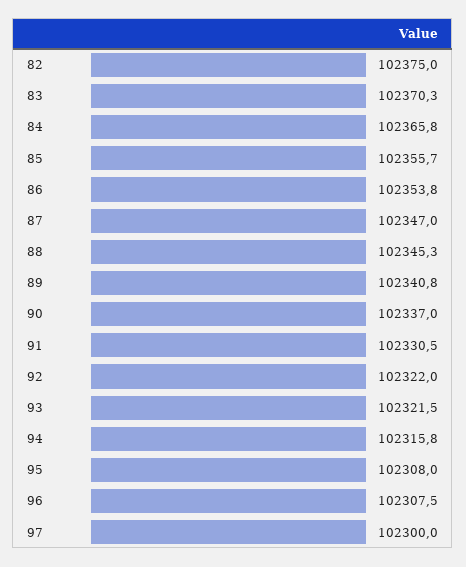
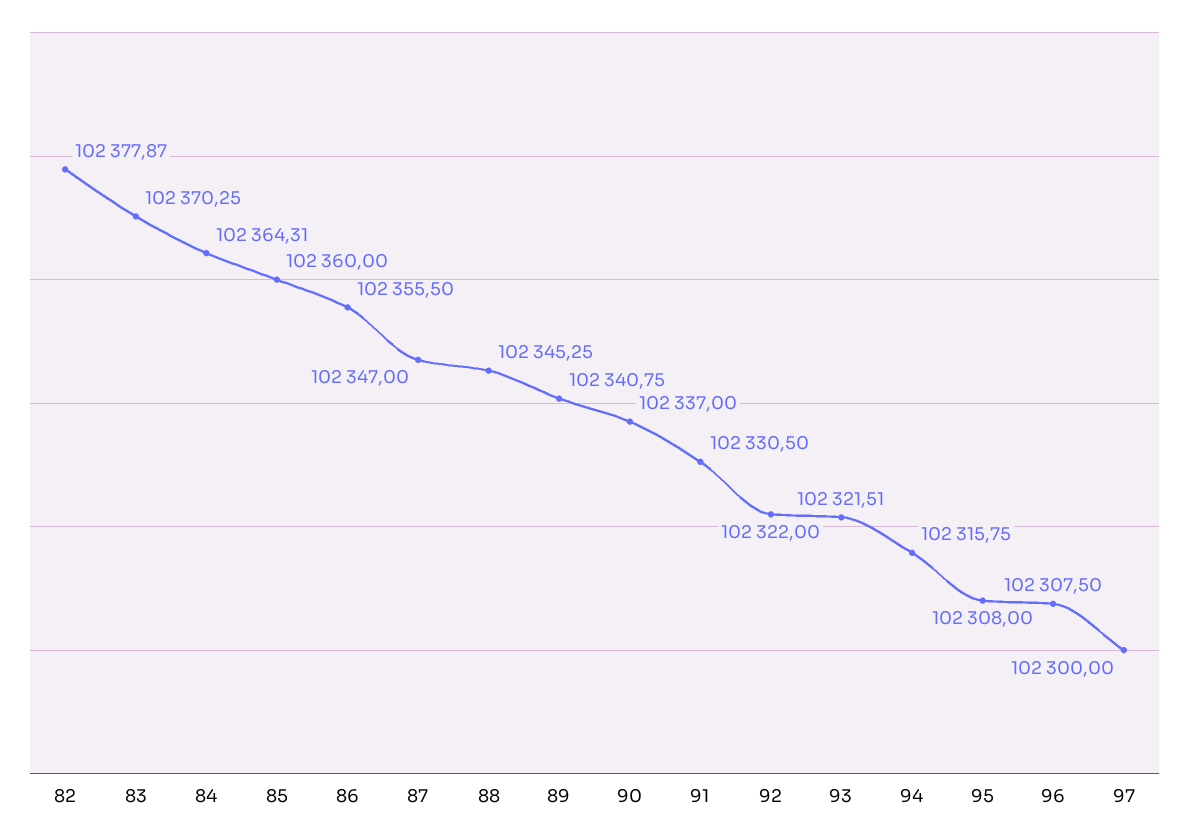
82: 102375 -> 102377.87
84: 102365.8 -> 102364.31
85: 102355.7 -> 102360
86: 102353.8 -> 102355.5

